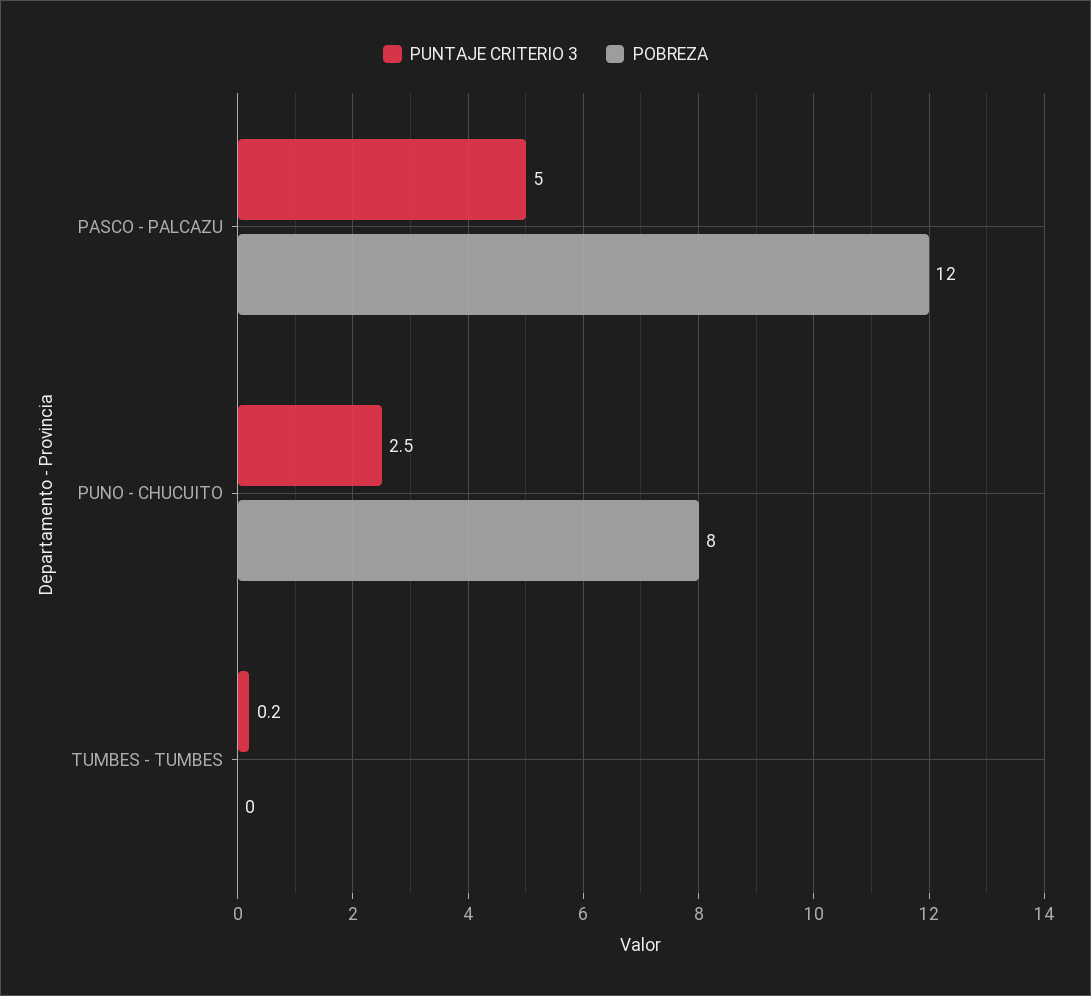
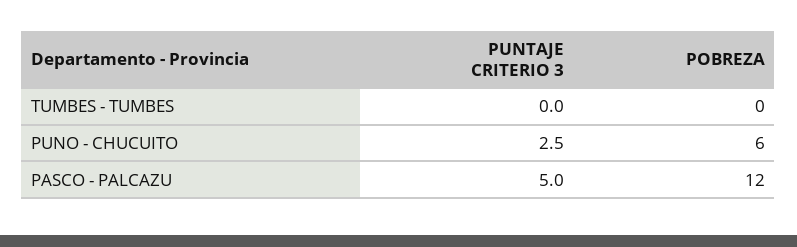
POBREZA, PUNO - CHUCUITO: 8 -> 6
PUNTAJE CRITERIO 3, TUMBES - TUMBES: 0.2 -> 0

